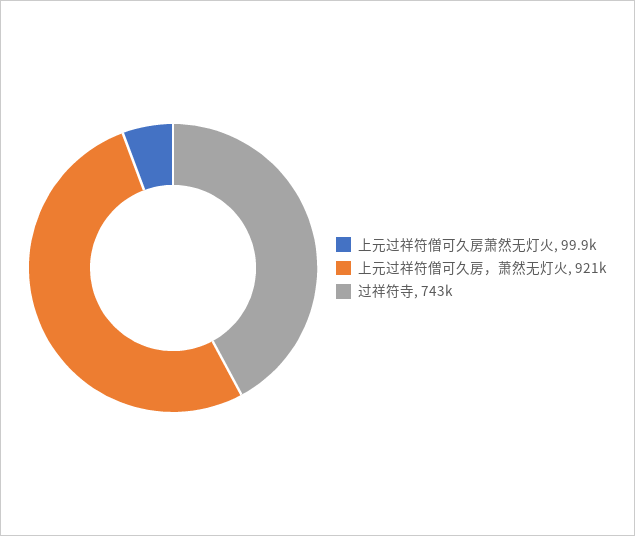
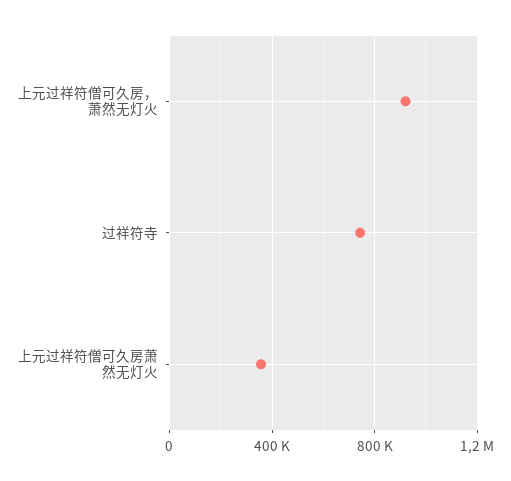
上元过祥符僧可久房萧然无灯火: 99900 -> 350000

